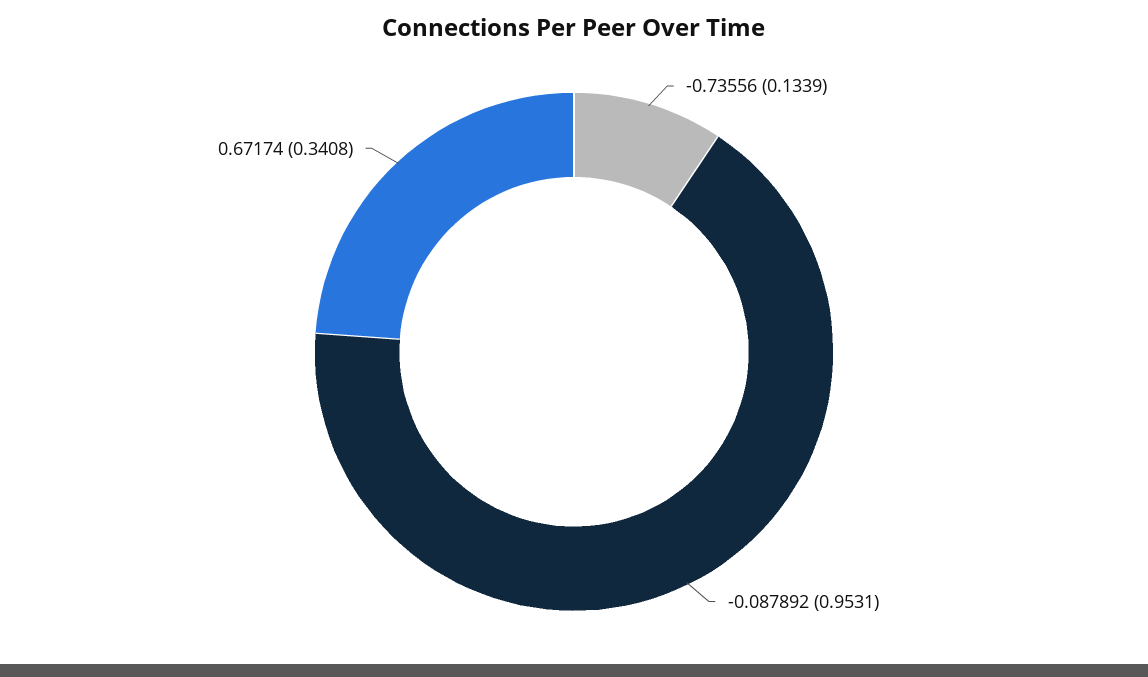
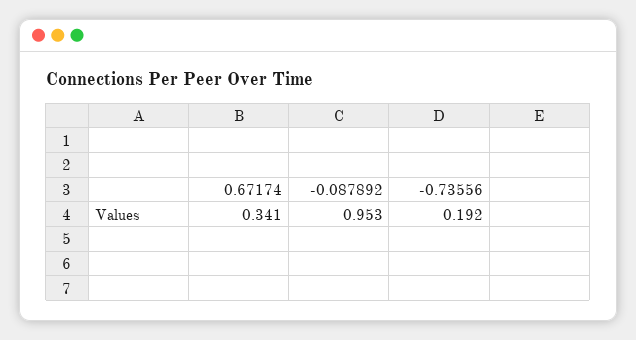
-0.73556: 0.1339 -> 0.192

